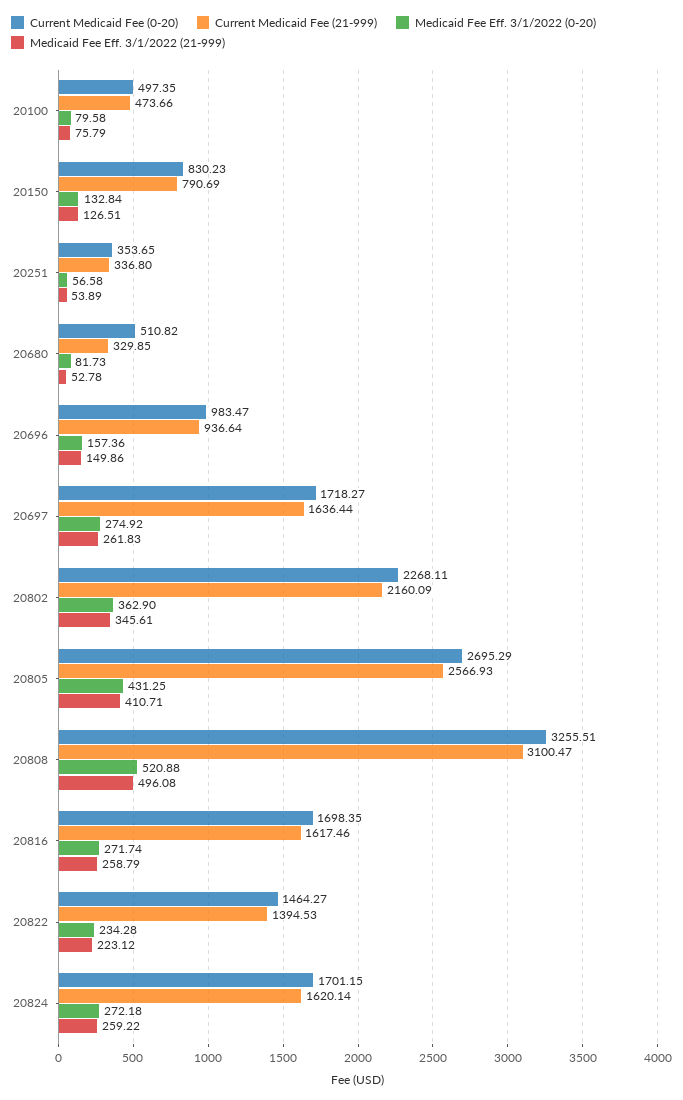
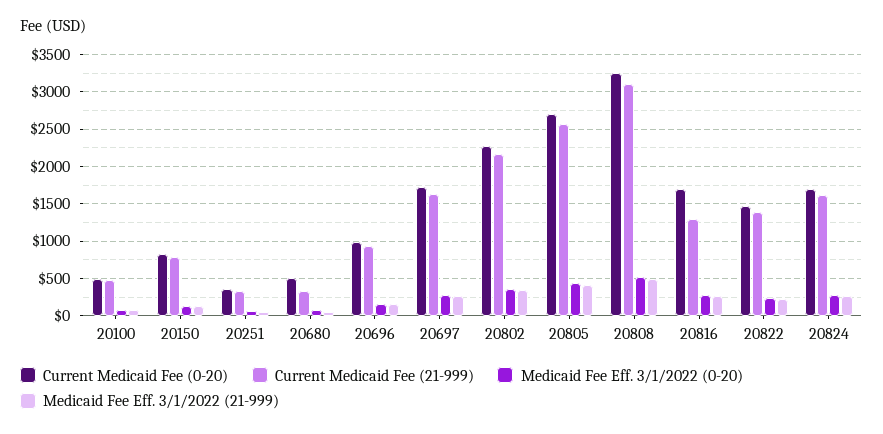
Current Medicaid Fee (21-999), 20816: 1617.46 -> 1300

